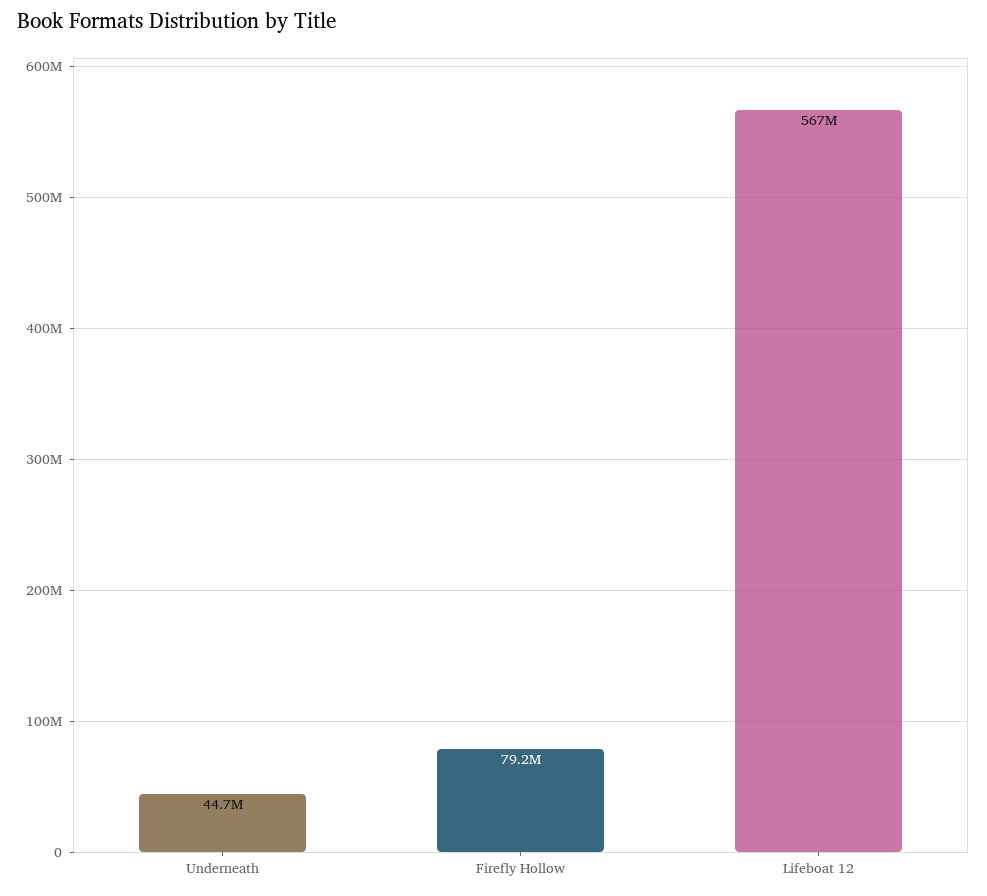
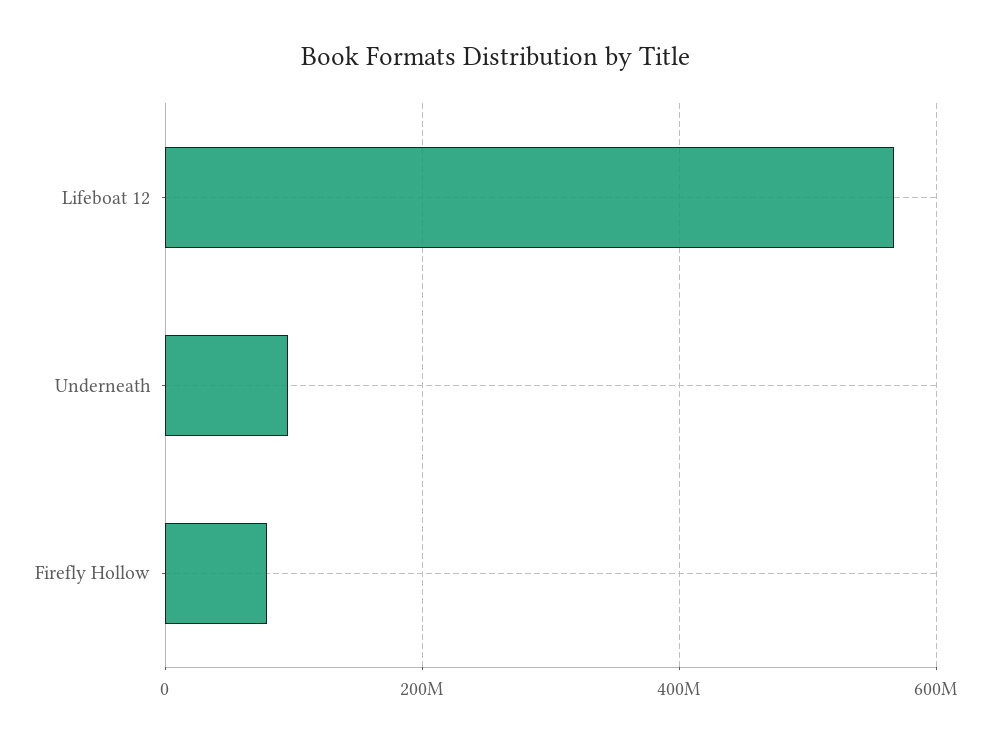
Underneath: 44700000 -> 100000000

